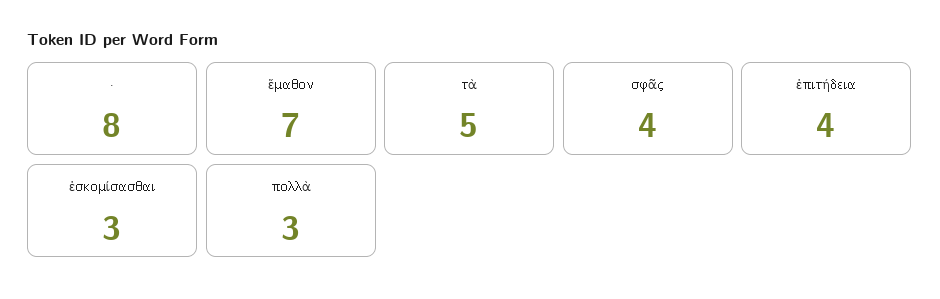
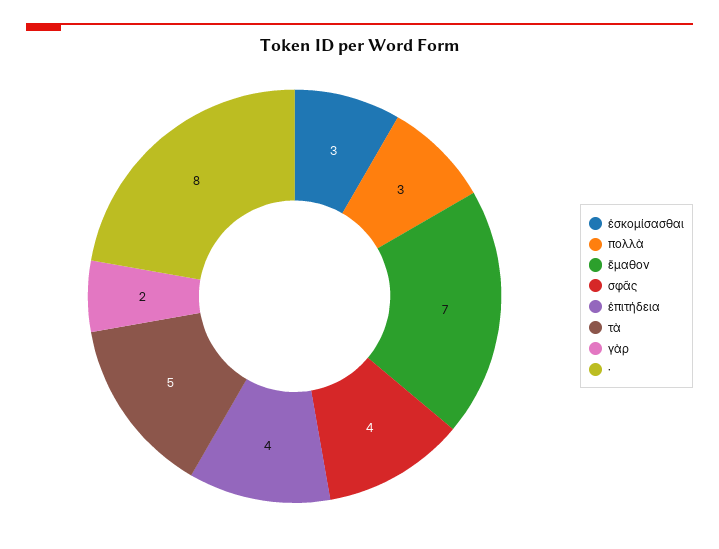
γὰρ: none -> 2

